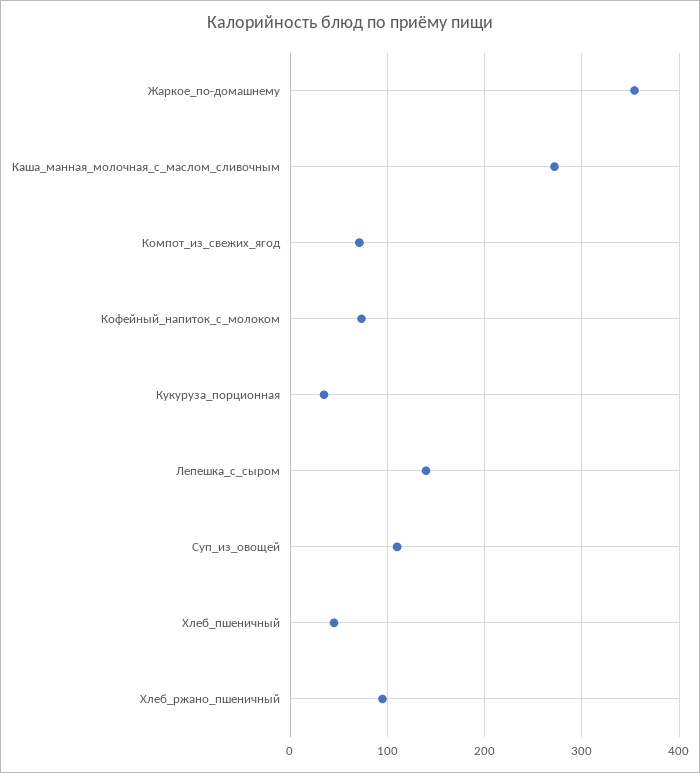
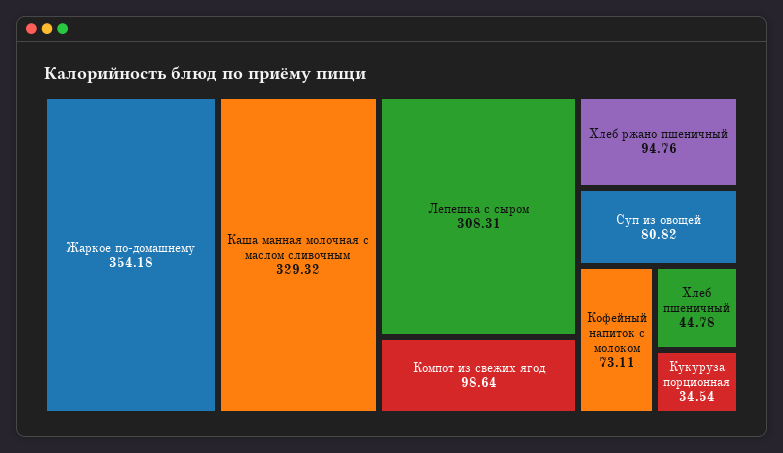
Каша_манная_молочная_с_маслом_сливочным: 270 -> 329.32
Компот_из_свежих_ягод: 70 -> 98.64
Лепешка_с_сыром: 140 -> 308.31
Суп_из_овощей: 110 -> 80.82

